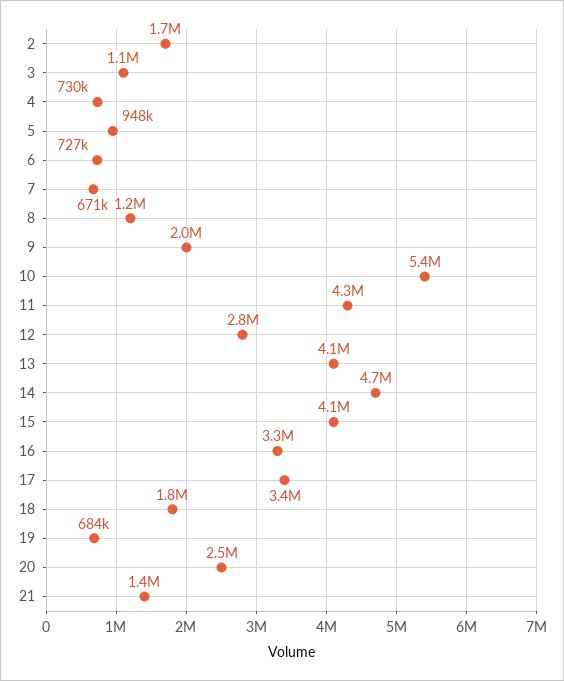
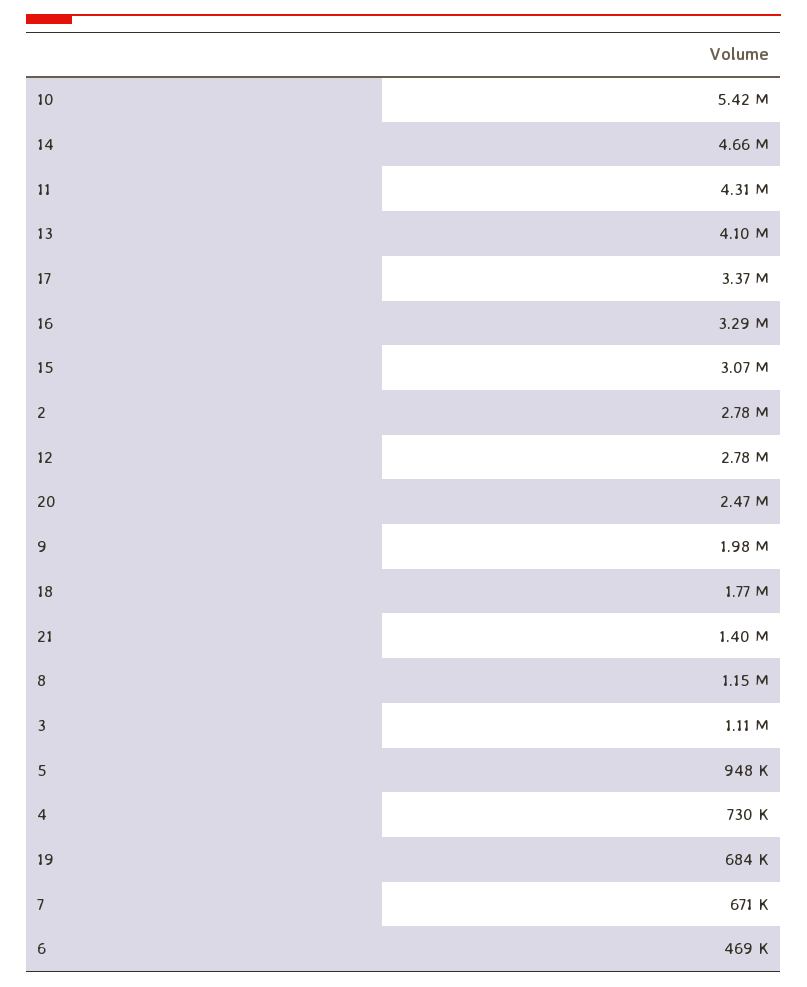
2: 1700000 -> 2780000
6: 727000 -> 469000
15: 4100000 -> 3070000

